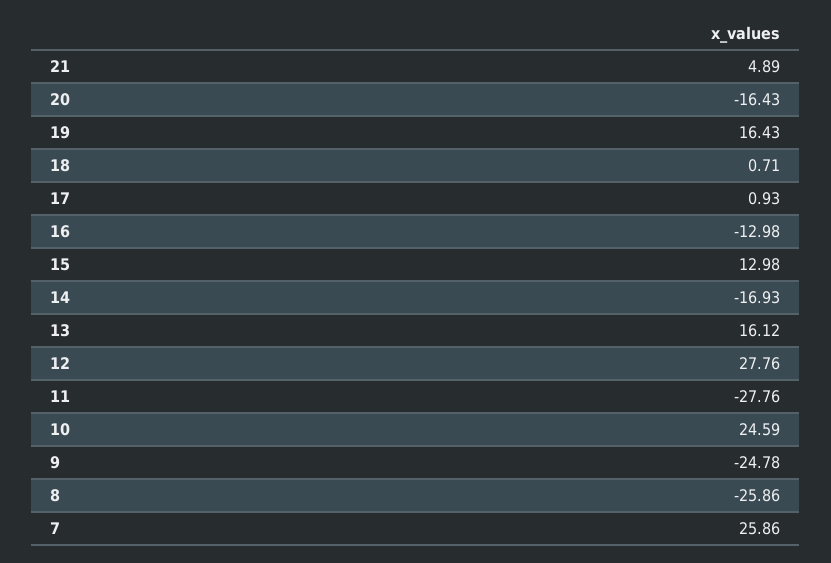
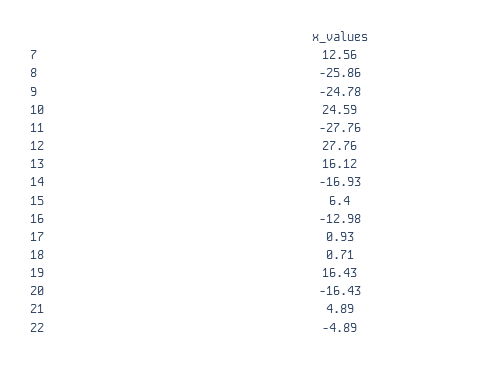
15: 12.98 -> 6.4
7: 25.86 -> 12.56
22: none -> -4.89

